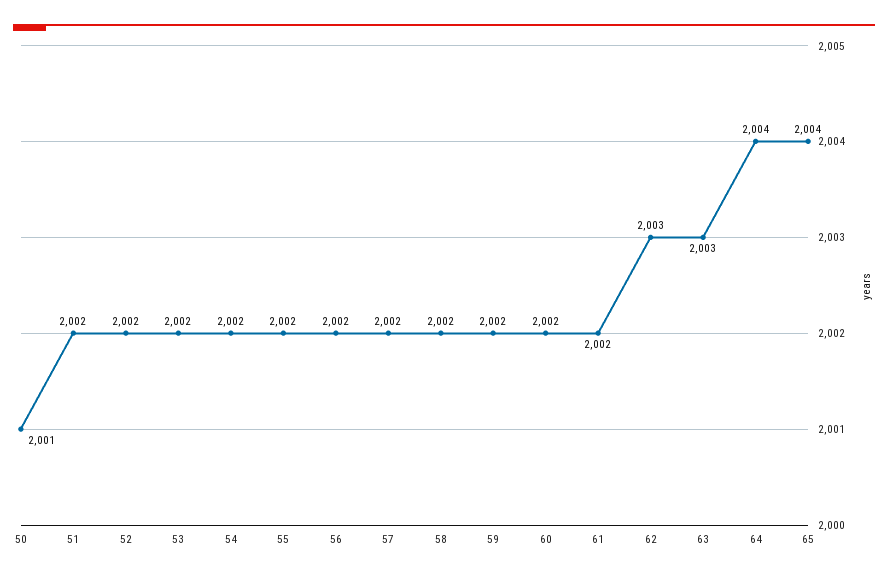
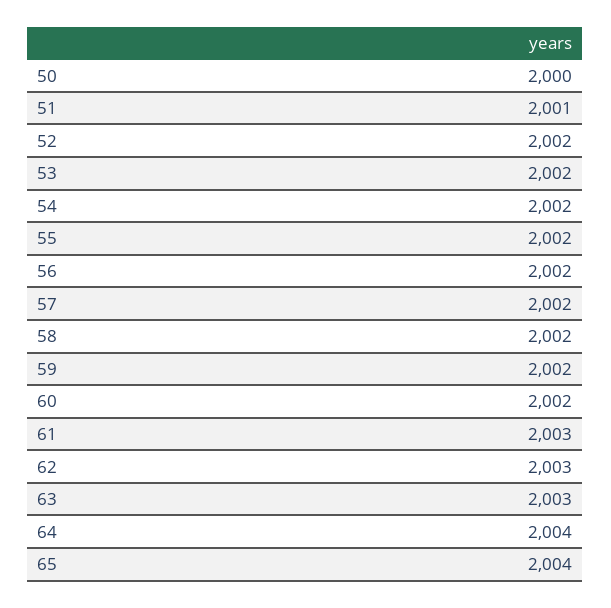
50: 2001 -> 2000
51: 2002 -> 2001
61: 2002 -> 2003

